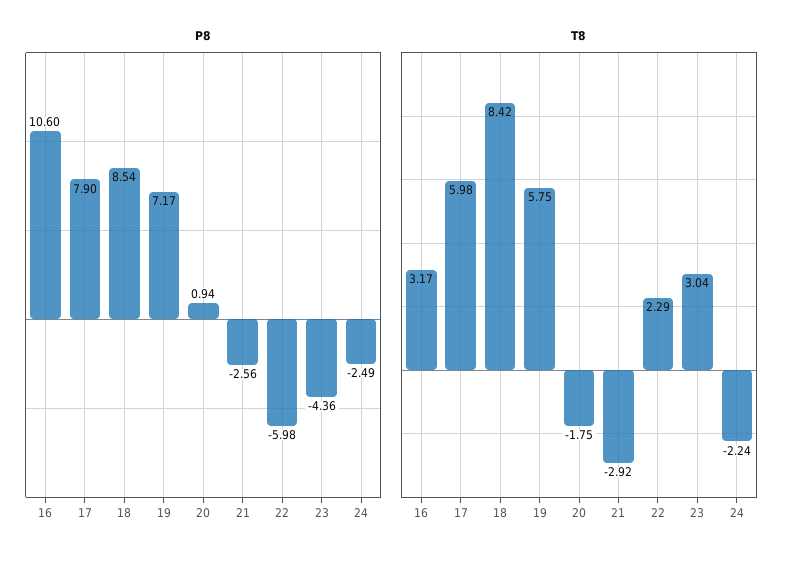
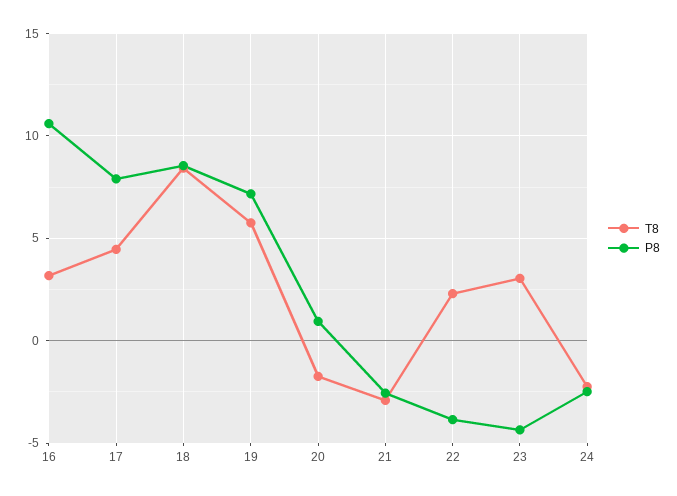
P8, 22: -5.98 -> -4
T8, 17: 5.98 -> 4.5

